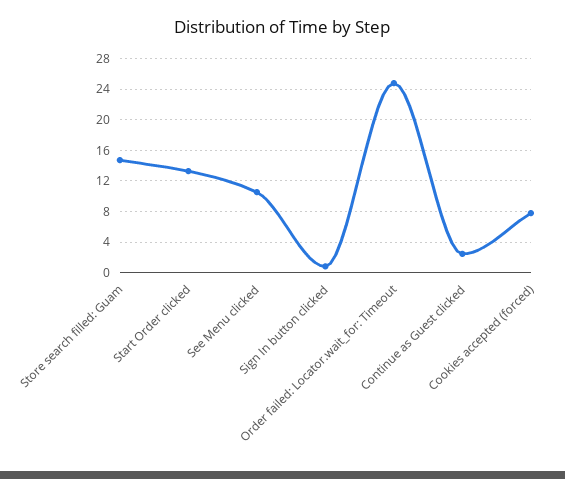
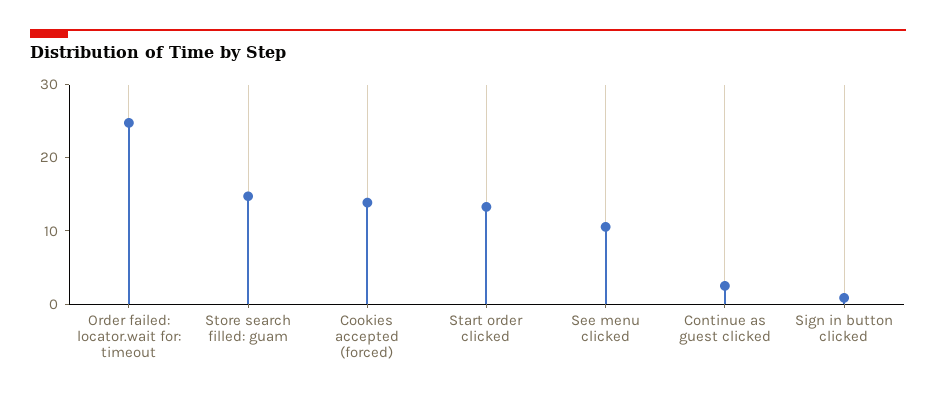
Cookies accepted (forced): 8 -> 14

